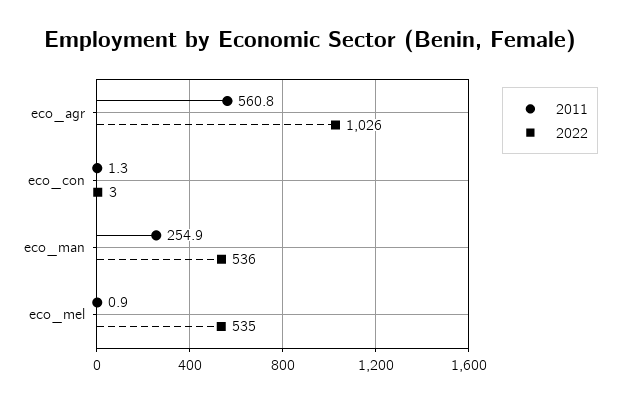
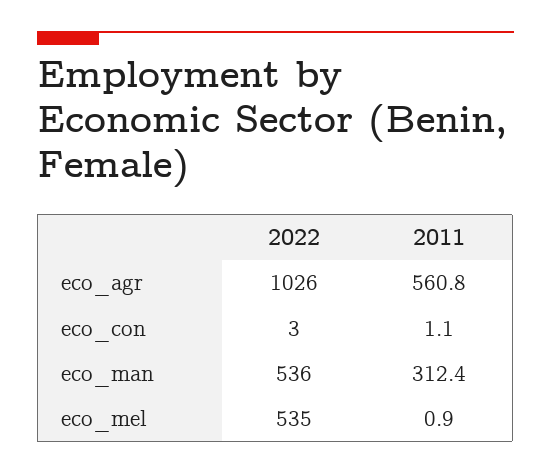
2011, eco_con: 1.3 -> 1.1
2011, eco_man: 254.9 -> 312.4

